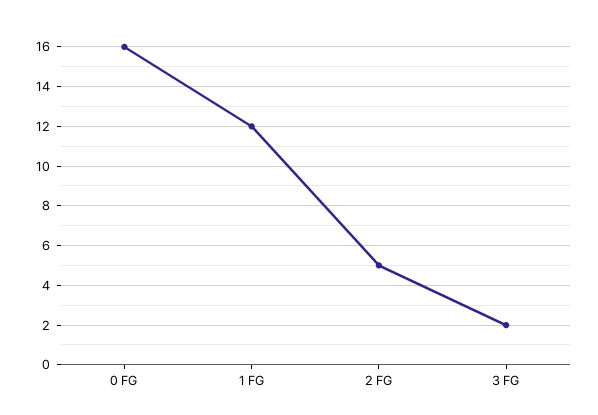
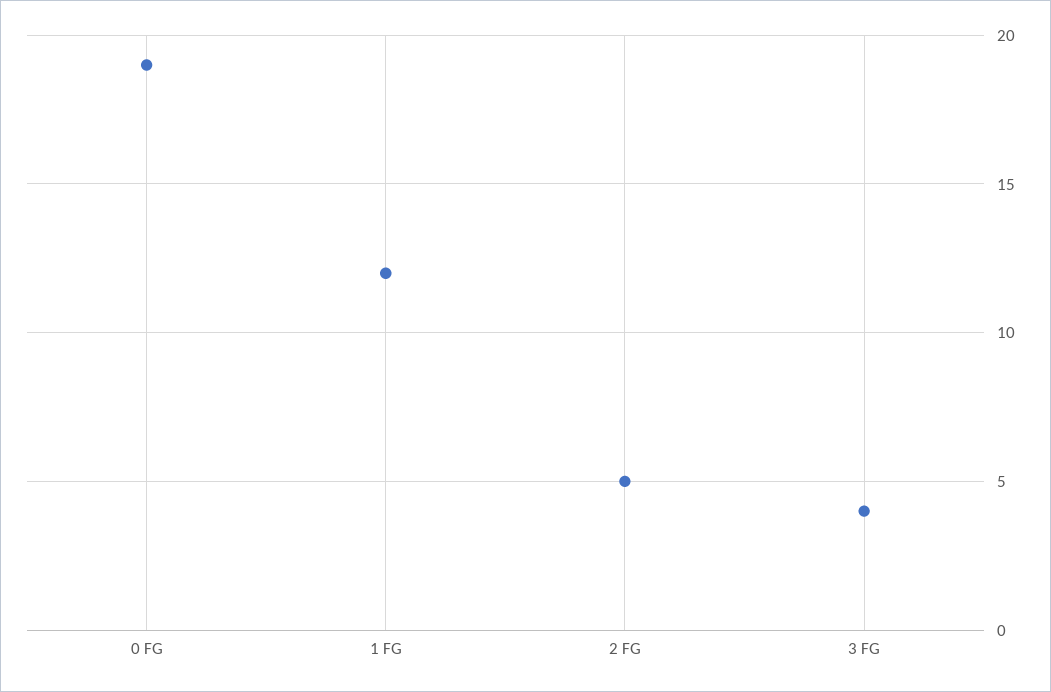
0 FG: 16 -> 19
3 FG: 2 -> 4

